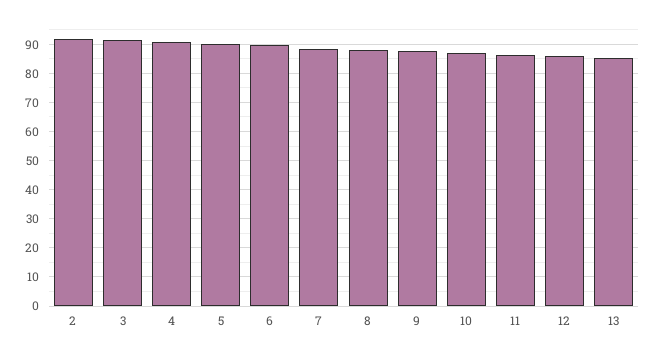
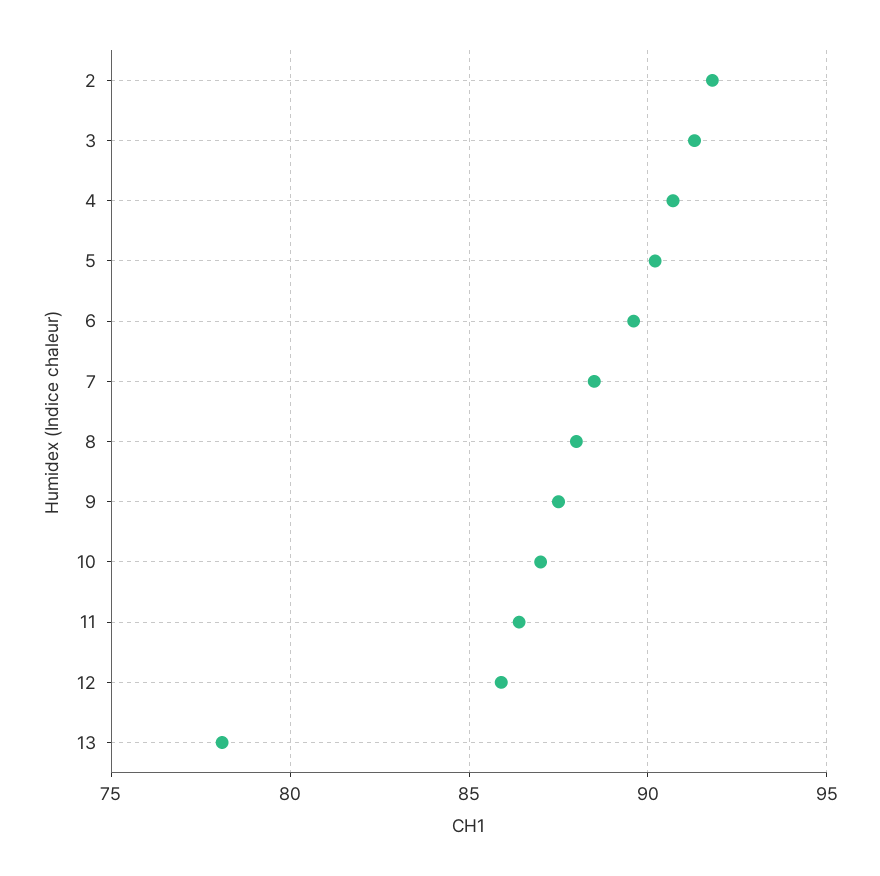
13: 85 -> 78

